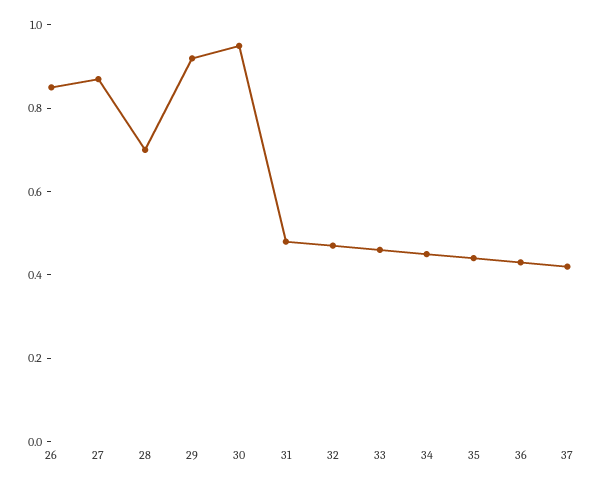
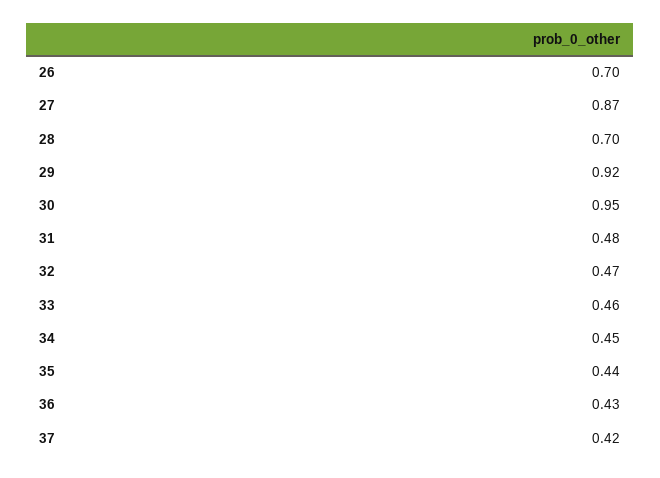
26: 0.85 -> 0.7

